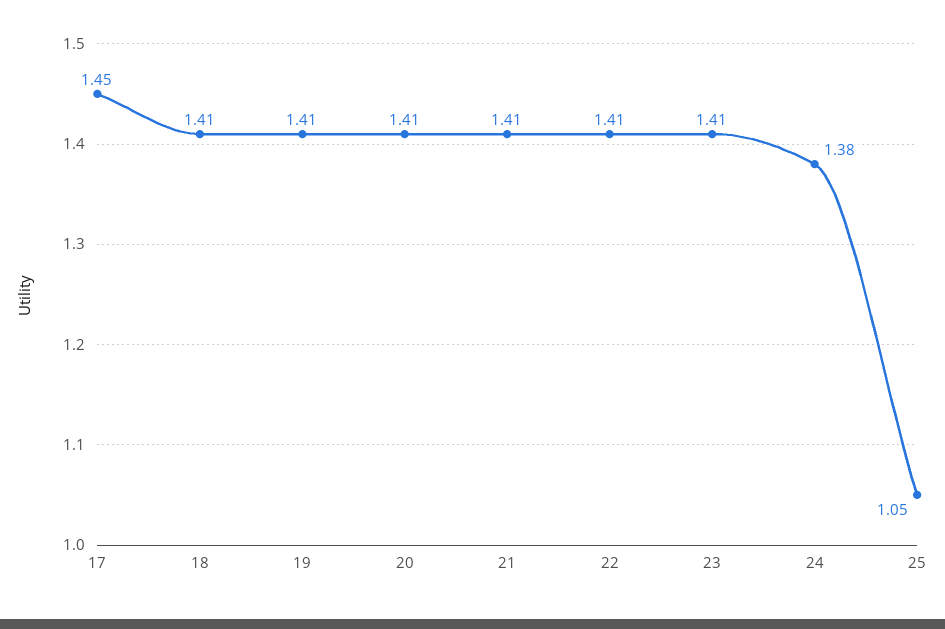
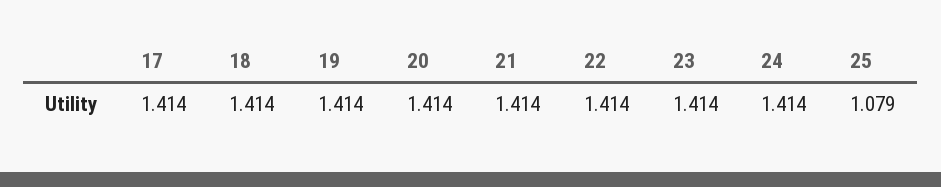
17: 1.45 -> 1.414
24: 1.38 -> 1.414
25: 1.05 -> 1.079

